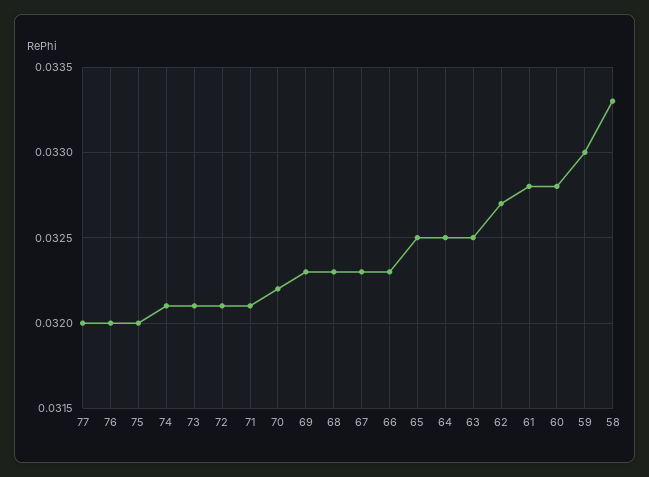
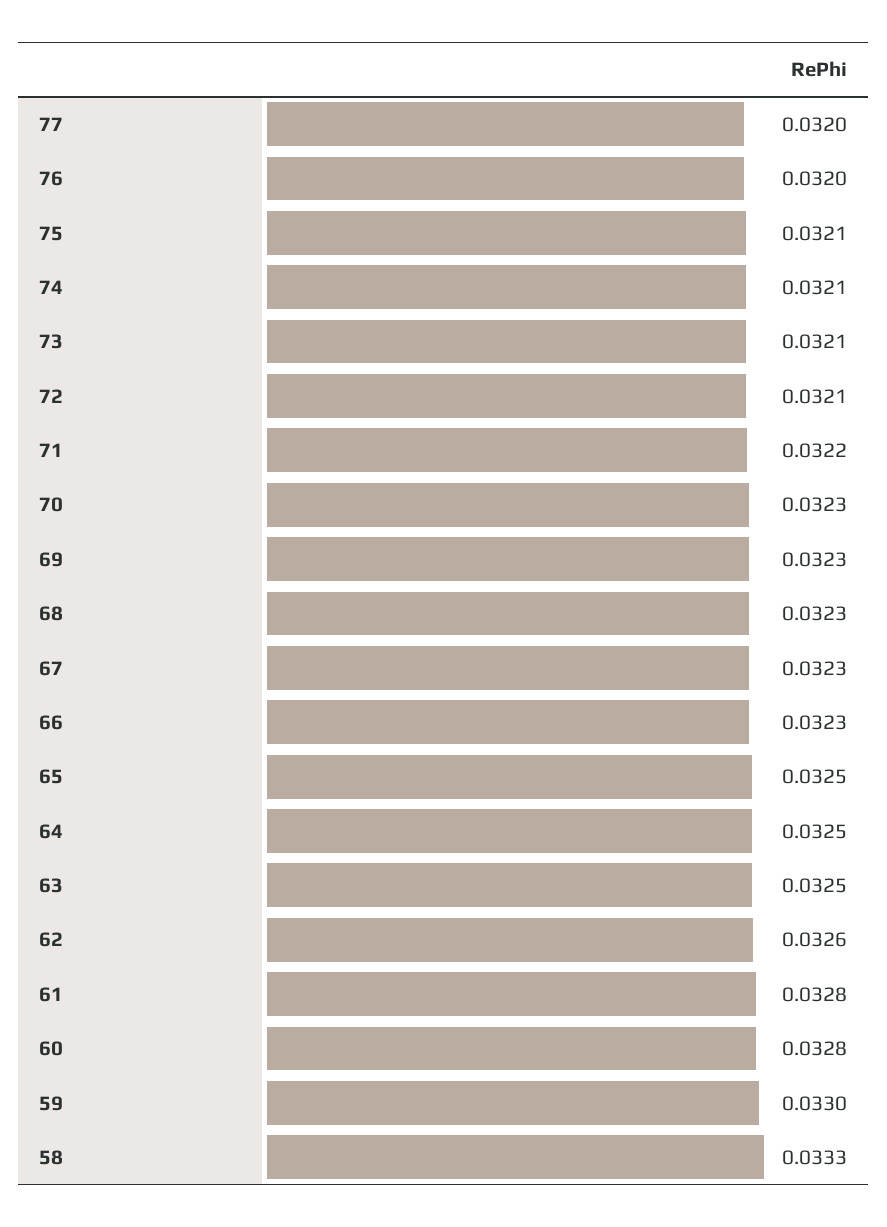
75: 0.032 -> 0.0321
71: 0.0321 -> 0.0322
70: 0.0322 -> 0.0323
62: 0.0327 -> 0.0326

